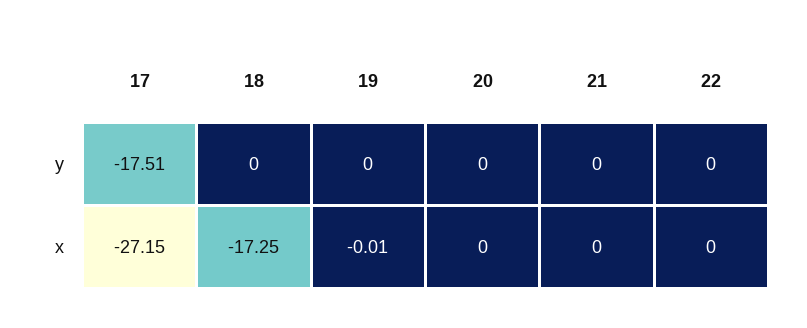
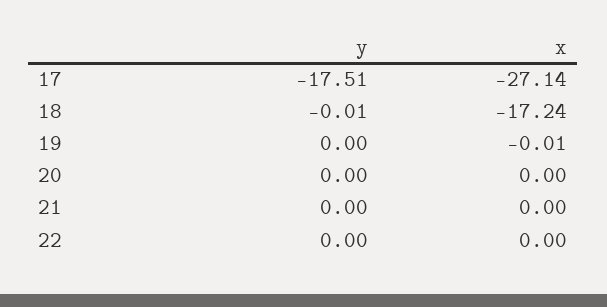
18, y: 0 -> -0.01
17, x: -27.15 -> -27.14
18, x: -17.25 -> -17.24

